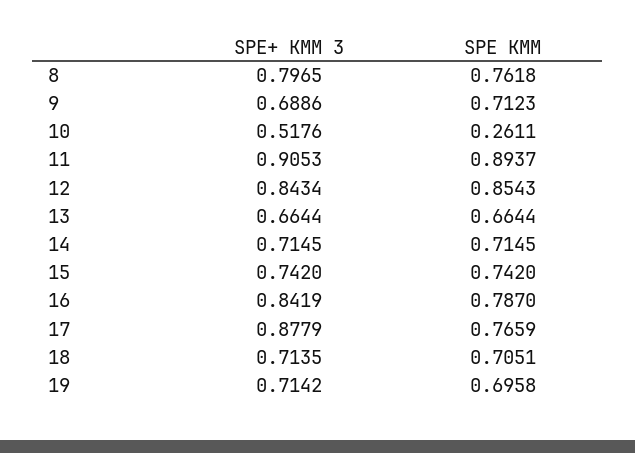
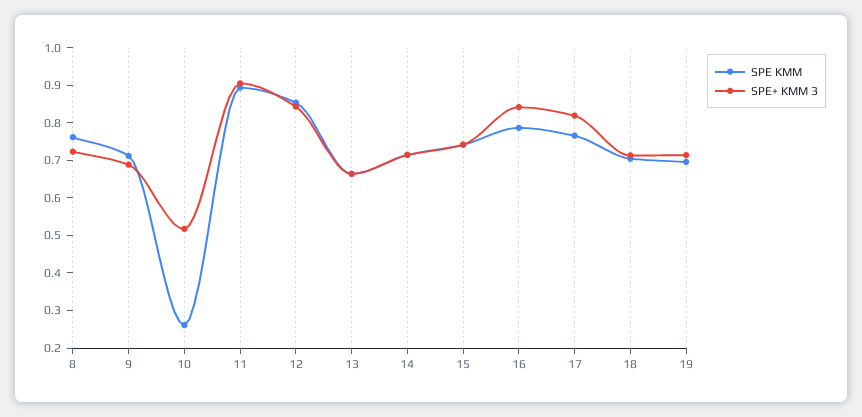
SPE+ KMM 3, 8: 0.7965 -> 0.725
SPE+ KMM 3, 17: 0.8779 -> 0.825

